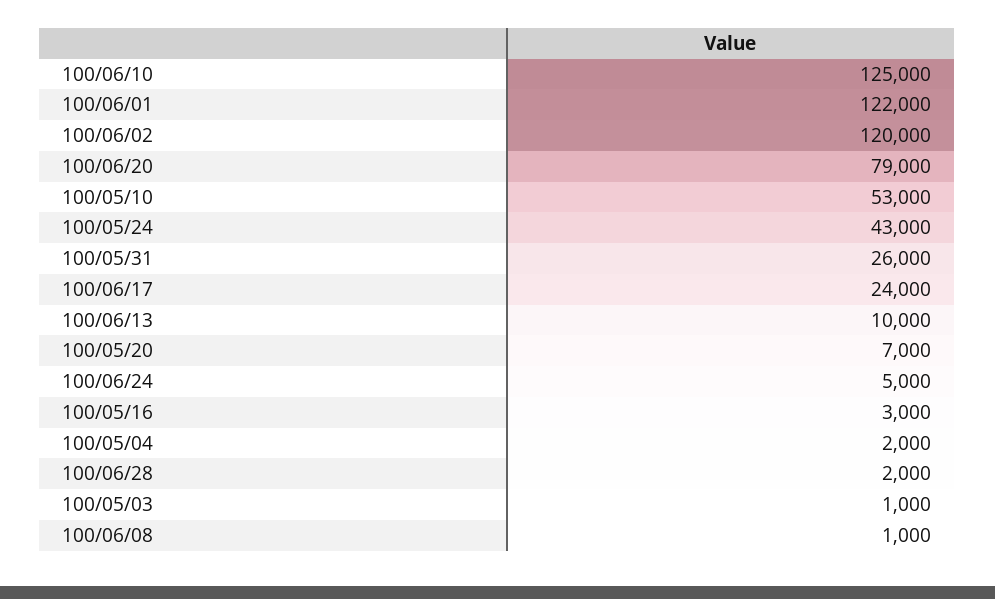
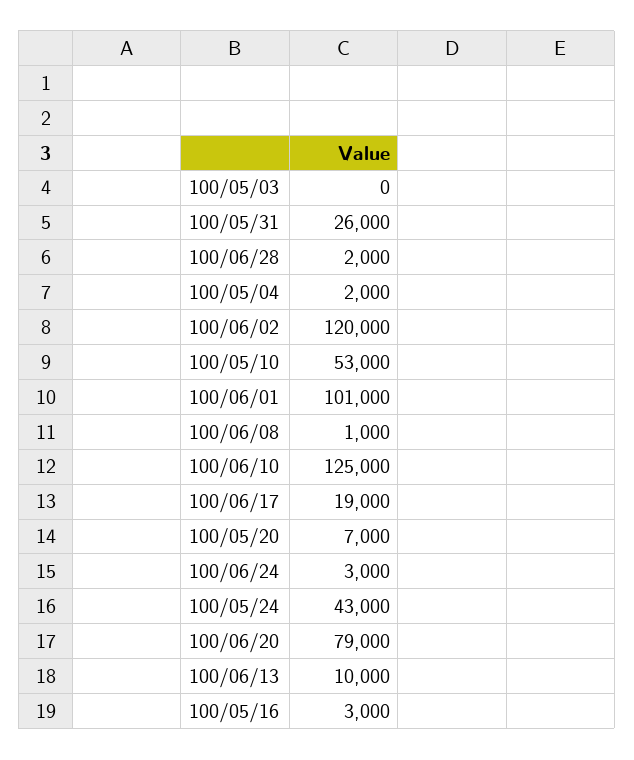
100/06/01: 122000 -> 101000
100/06/17: 24000 -> 19000
100/06/24: 5000 -> 3000
100/05/03: 1000 -> 0

